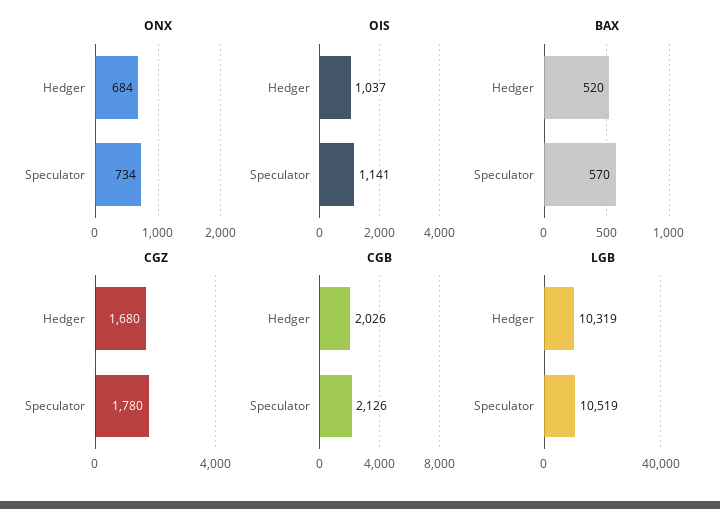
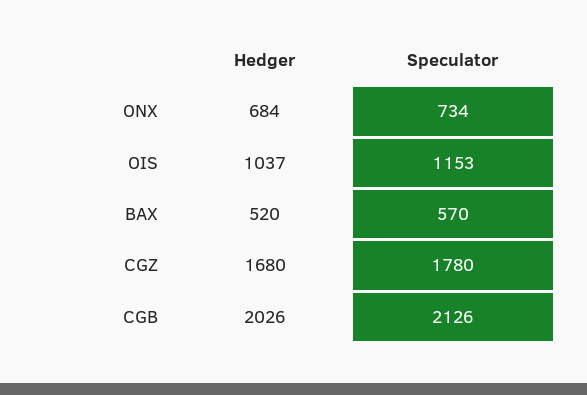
OIS, Speculator: 1141 -> 1153
LGB, Hedger: 10319 -> none
LGB, Speculator: 10519 -> none

